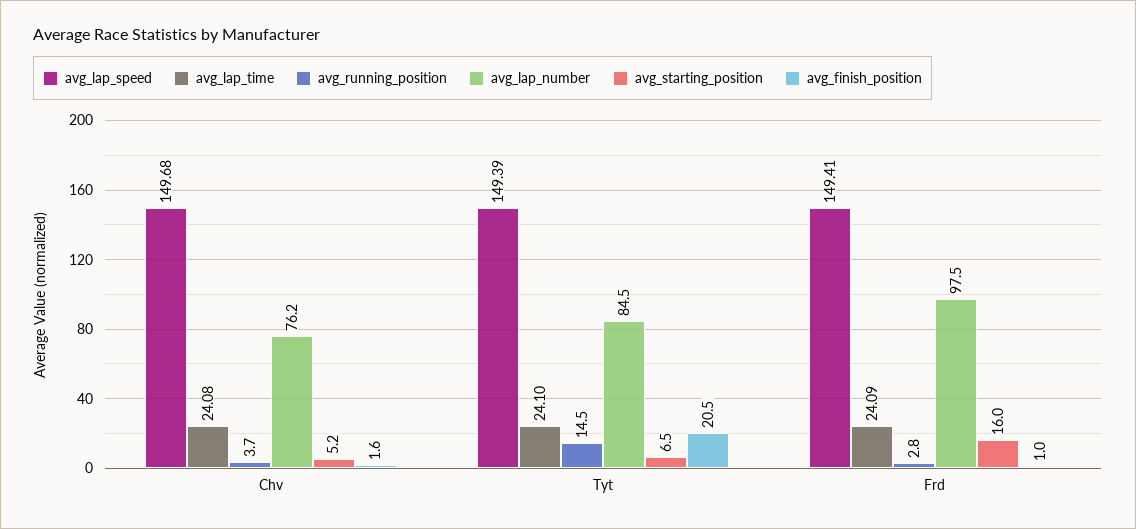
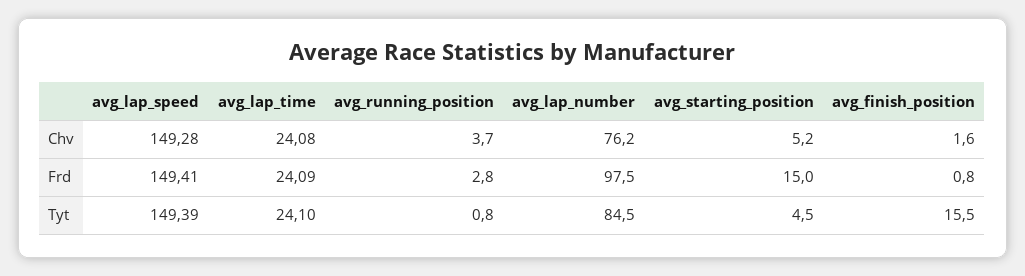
avg_lap_speed, Chv: 149.68 -> 149.28
avg_running_position, Tyt: 14.5 -> 0.8
avg_starting_position, Tyt: 6.5 -> 4.5
avg_finish_position, Tyt: 20.5 -> 15.5
avg_starting_position, Frd: 16 -> 15
avg_finish_position, Frd: 1 -> 0.8

